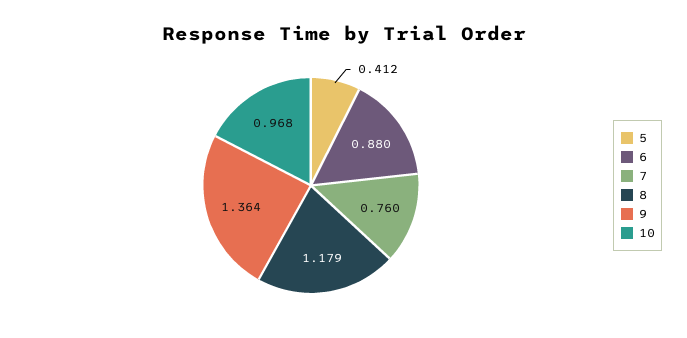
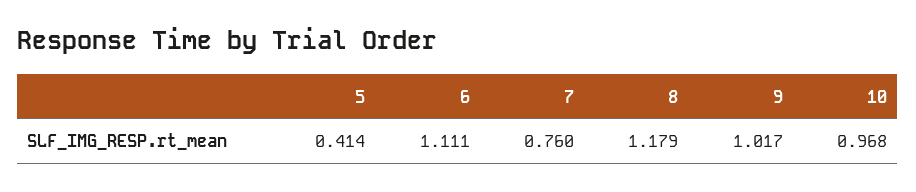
5: 0.412 -> 0.414
6: 0.88 -> 1.111
9: 1.364 -> 1.017

